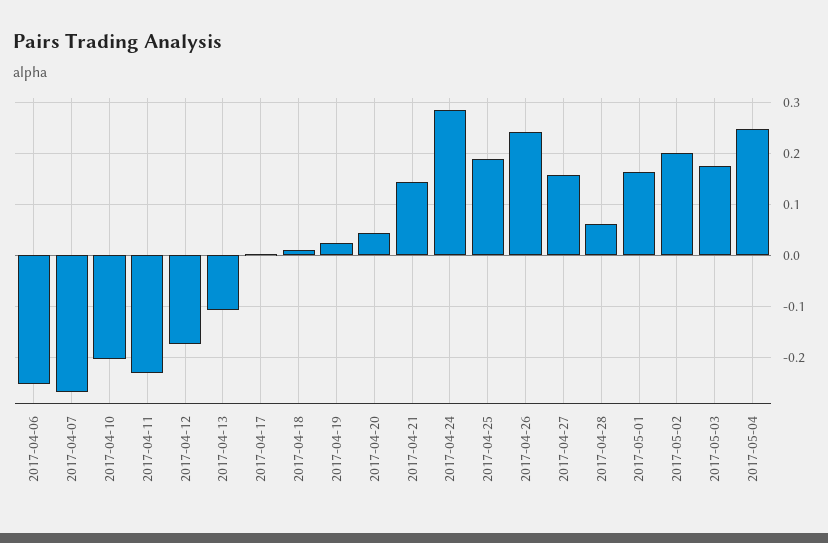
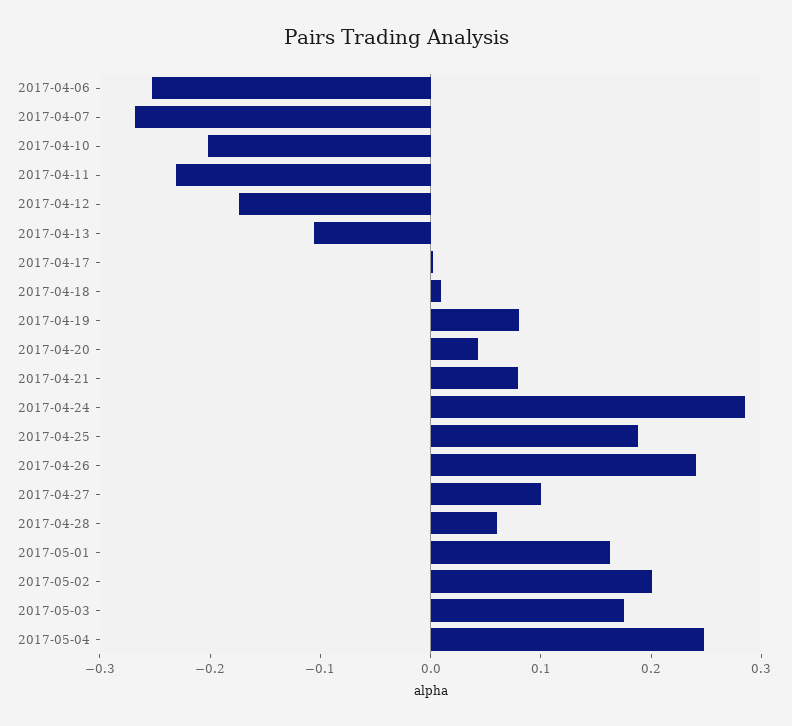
2017-04-19: 0.02 -> 0.08
2017-04-21: 0.14 -> 0.08
2017-04-27: 0.16 -> 0.1

